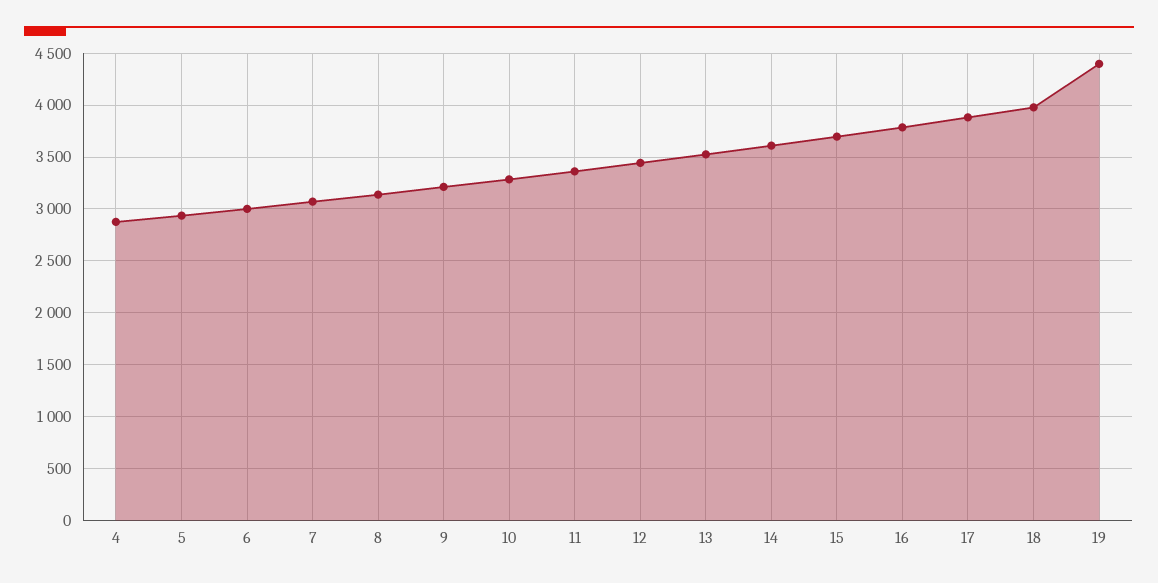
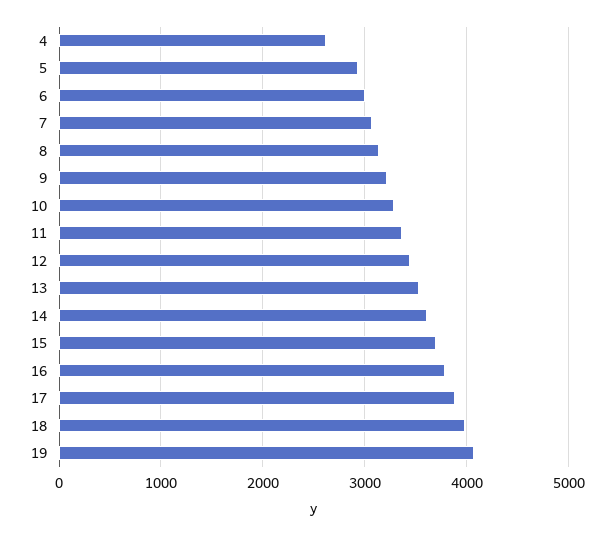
4: 2900 -> 2600
19: 4400 -> 4100

